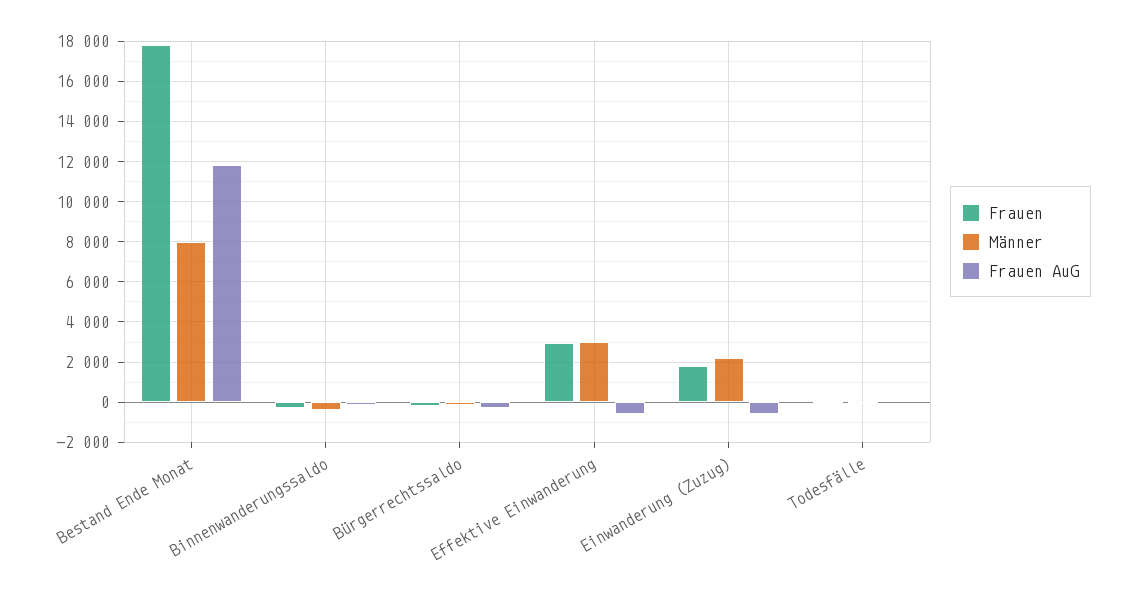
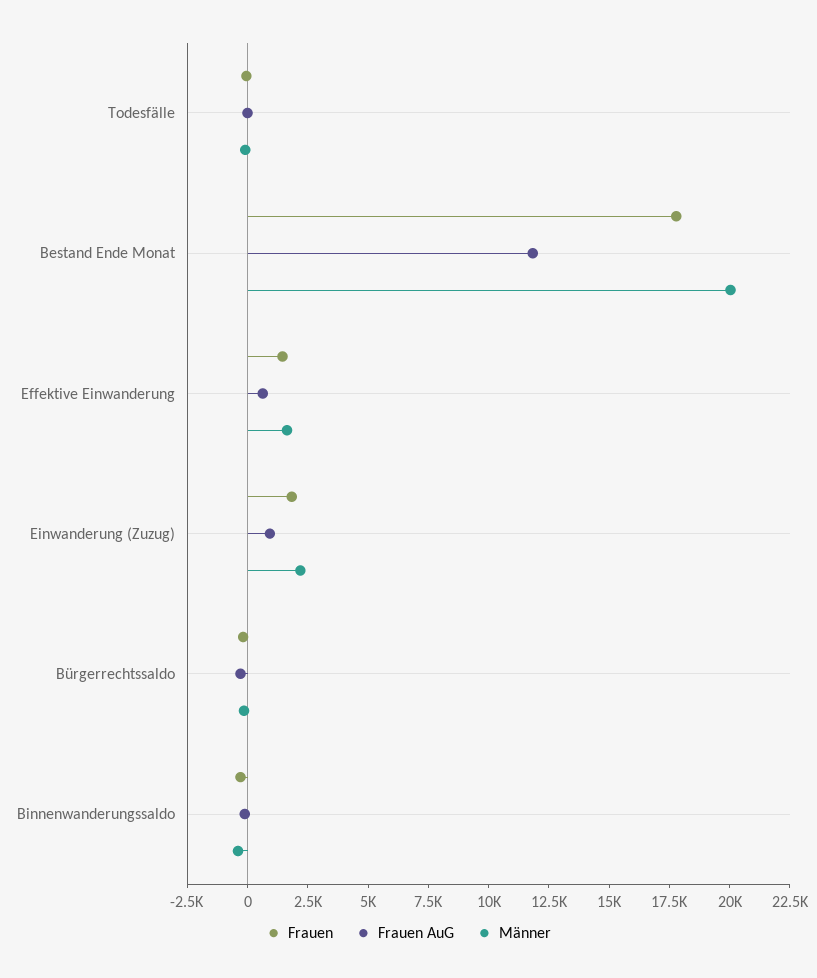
Männer, Bestand Ende Monat: 8000 -> 20000
Frauen, Effektive Einwanderung: 3000 -> 1500
Männer, Effektive Einwanderung: 3000 -> 1500
Frauen AuG, Effektive Einwanderung: -500 -> 500
Frauen AuG, Einwanderung (Zuzug): -500 -> 1000

